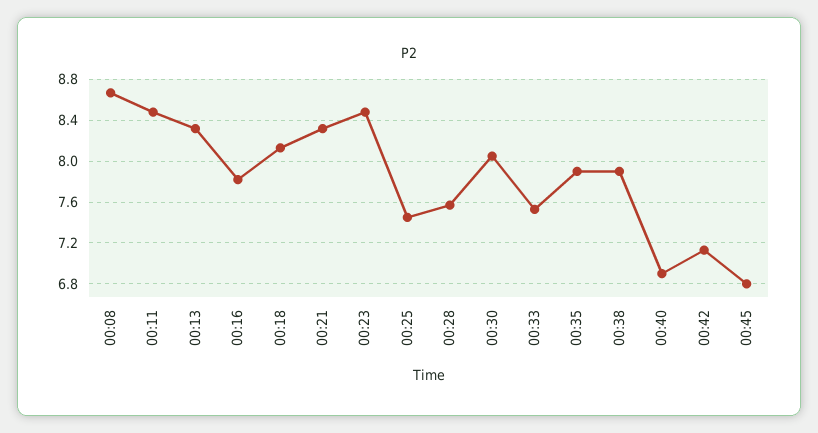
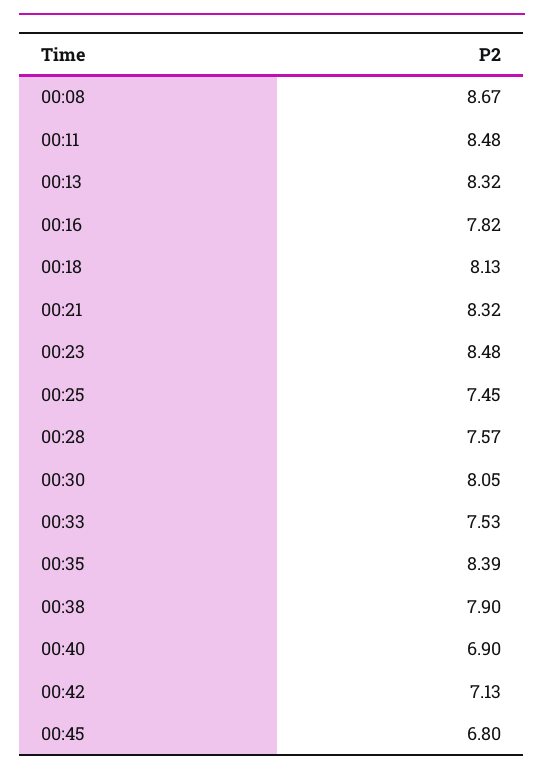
00:35: 7.9 -> 8.39

